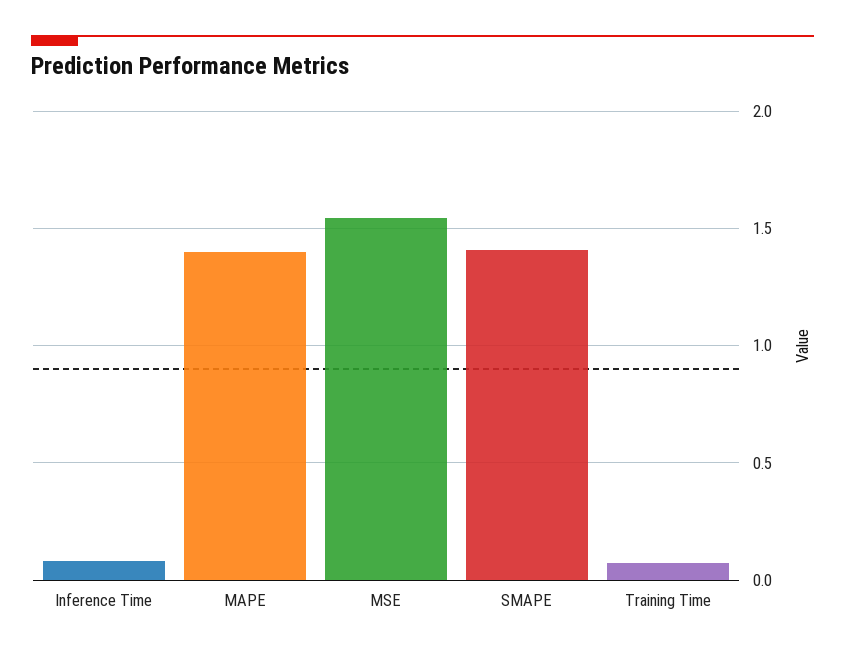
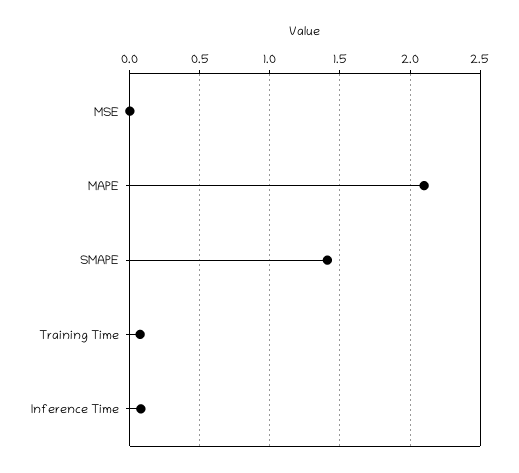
MAPE: 1.4 -> 2.1
MSE: 1.55 -> 0

